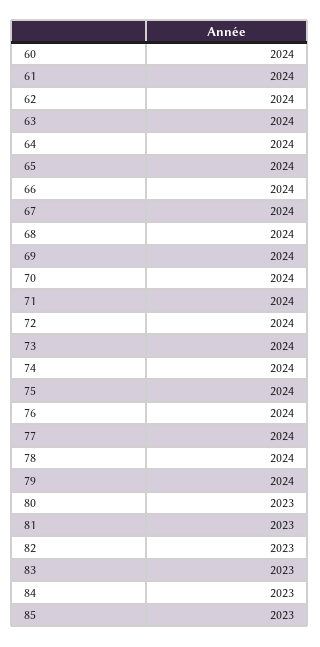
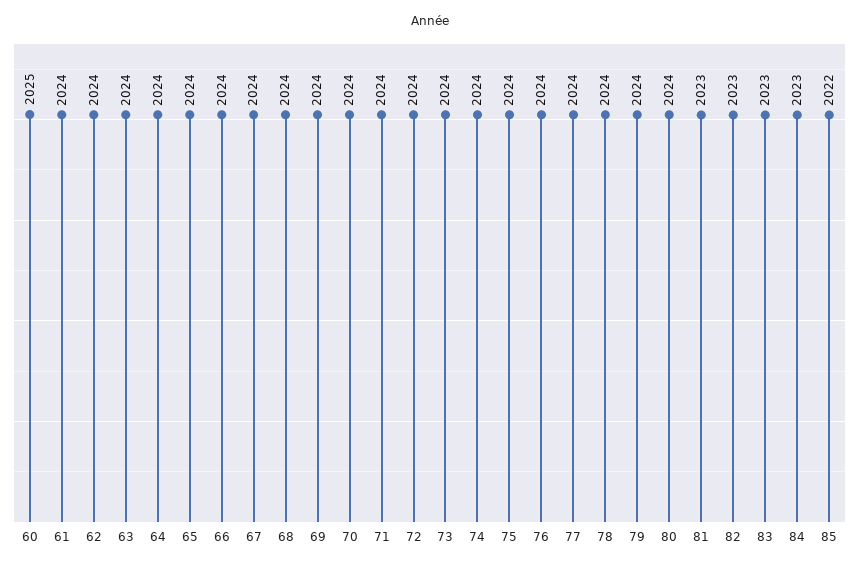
60: 2024 -> 2025
80: 2023 -> 2024
85: 2023 -> 2022

